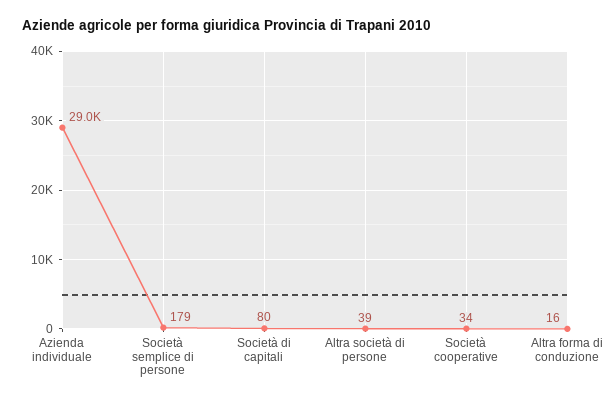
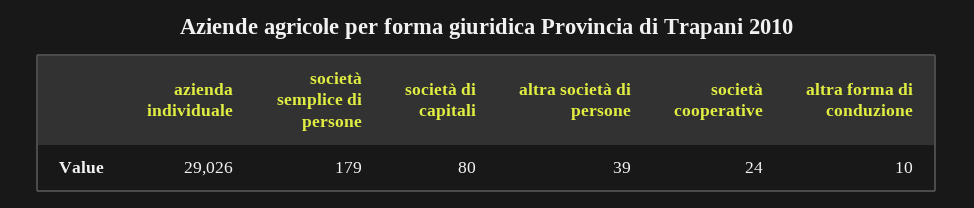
Società cooperative: 34 -> 24
Altra forma di conduzione: 16 -> 10

